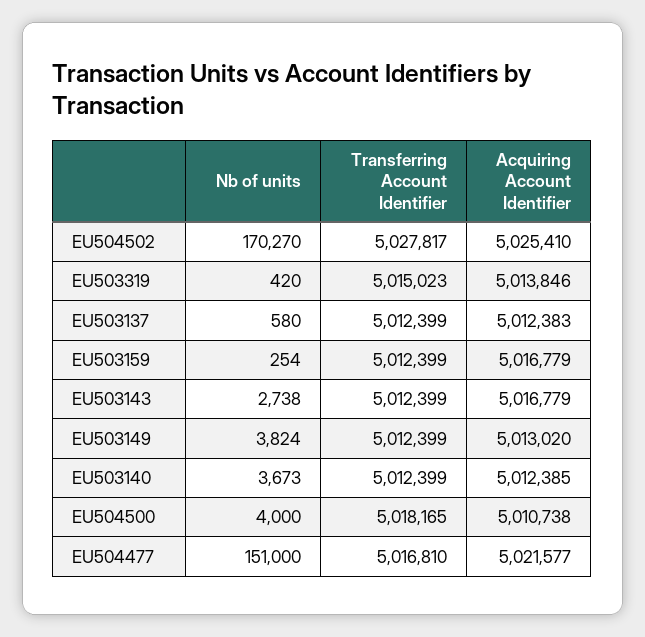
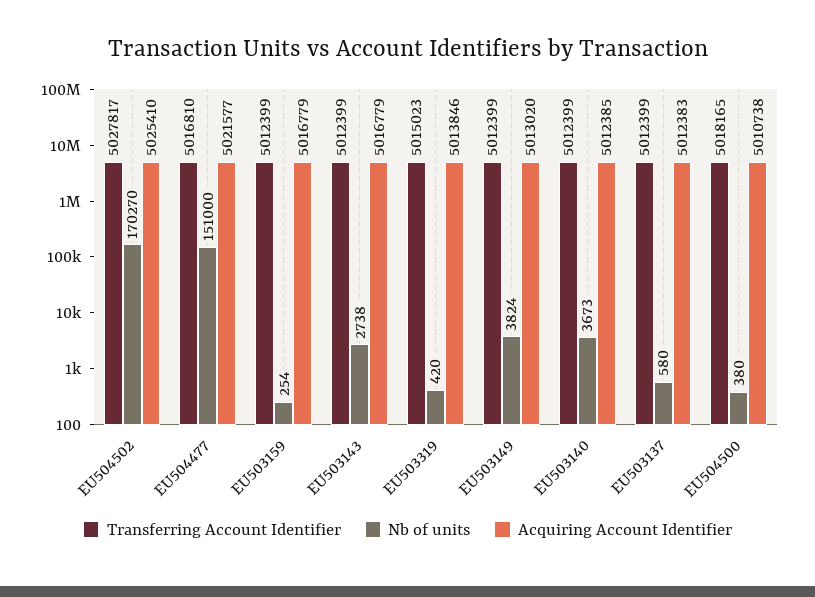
Nb of units, EU504500: 4000 -> 380

